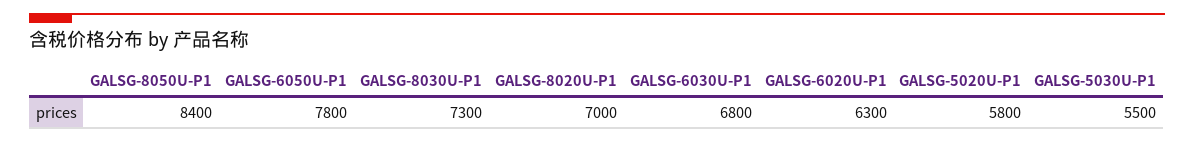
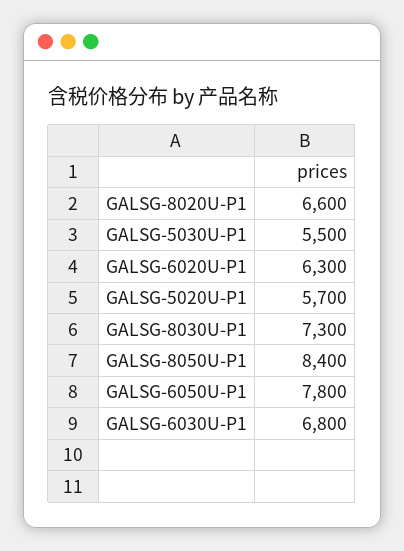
GALSG-8020U-P1: 7000 -> 6600
GALSG-5020U-P1: 5800 -> 5700

